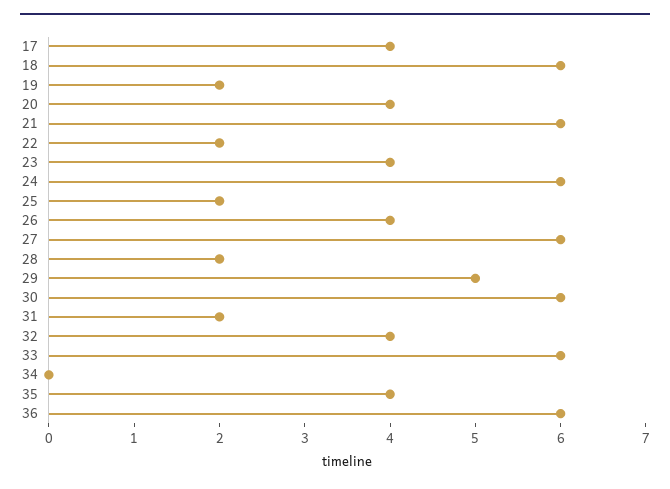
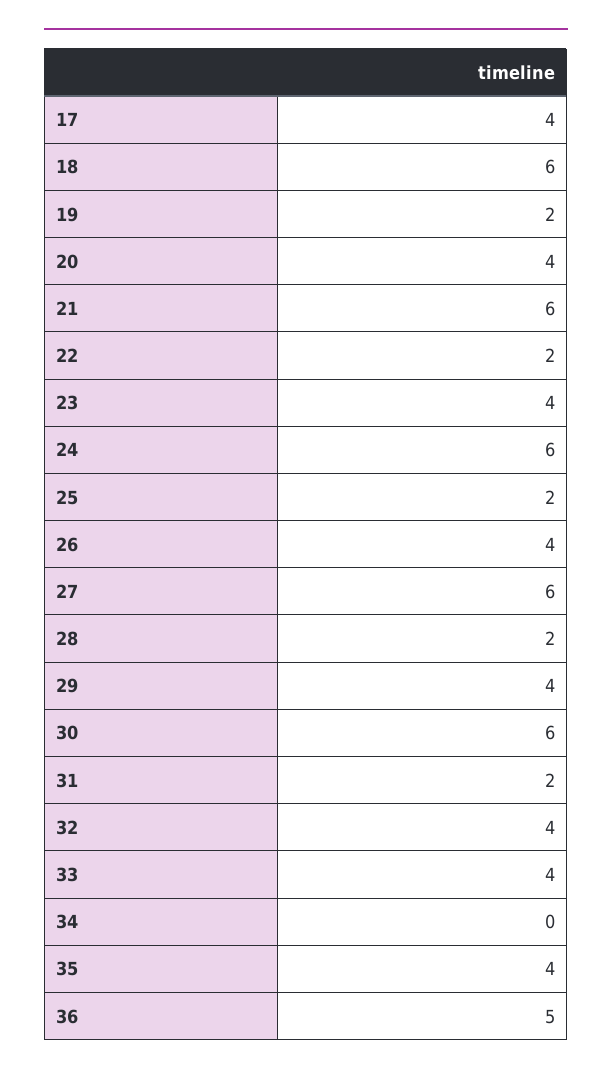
29: 5 -> 4
33: 6 -> 4
36: 6 -> 5

